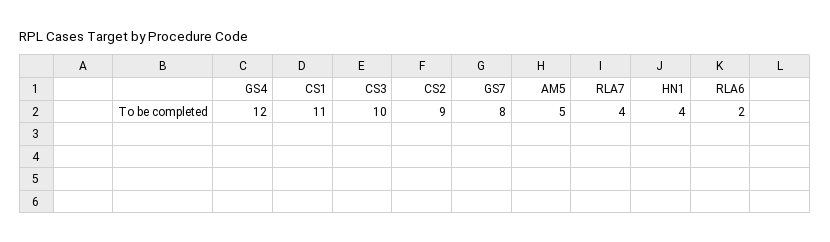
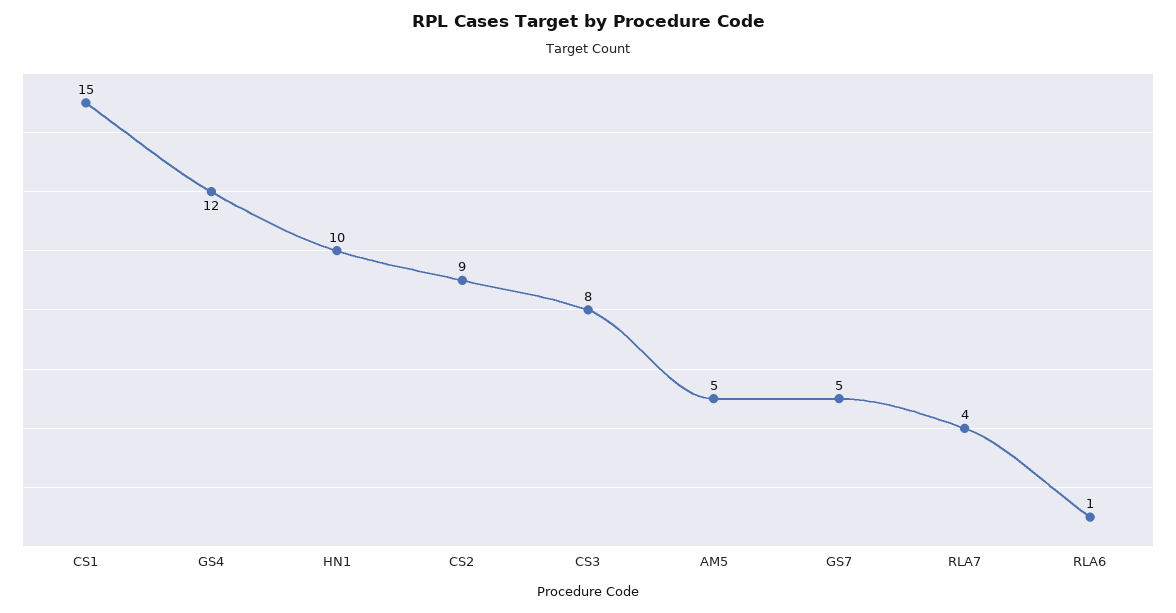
CS1: 11 -> 15
CS3: 10 -> 8
GS7: 8 -> 5
HN1: 4 -> 10
RLA6: 2 -> 1

